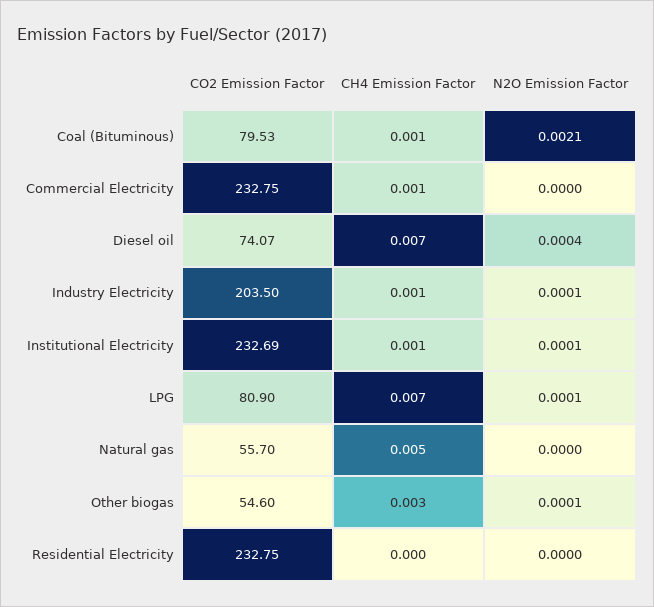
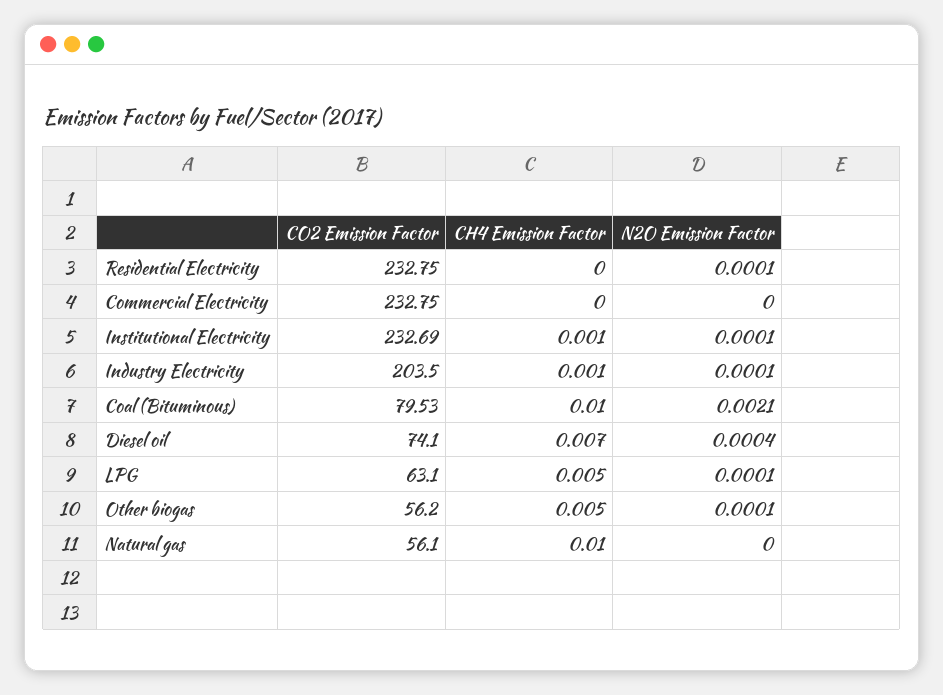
CH4 Emission Factor, Coal (Bituminous): 0.001 -> 0.01
CH4 Emission Factor, Commercial Electricity: 0.001 -> 0
CO2 Emission Factor, Diesel oil: 74.07 -> 74.1
CO2 Emission Factor, LPG: 80.9 -> 63.1
CH4 Emission Factor, LPG: 0.007 -> 0.005
CO2 Emission Factor, Natural gas: 55.7 -> 56.1
CH4 Emission Factor, Natural gas: 0.005 -> 0.01
CO2 Emission Factor, Other biogas: 54.6 -> 56.2
CH4 Emission Factor, Other biogas: 0.003 -> 0.005
N2O Emission Factor, Residential Electricity: 0 -> 0.0001

